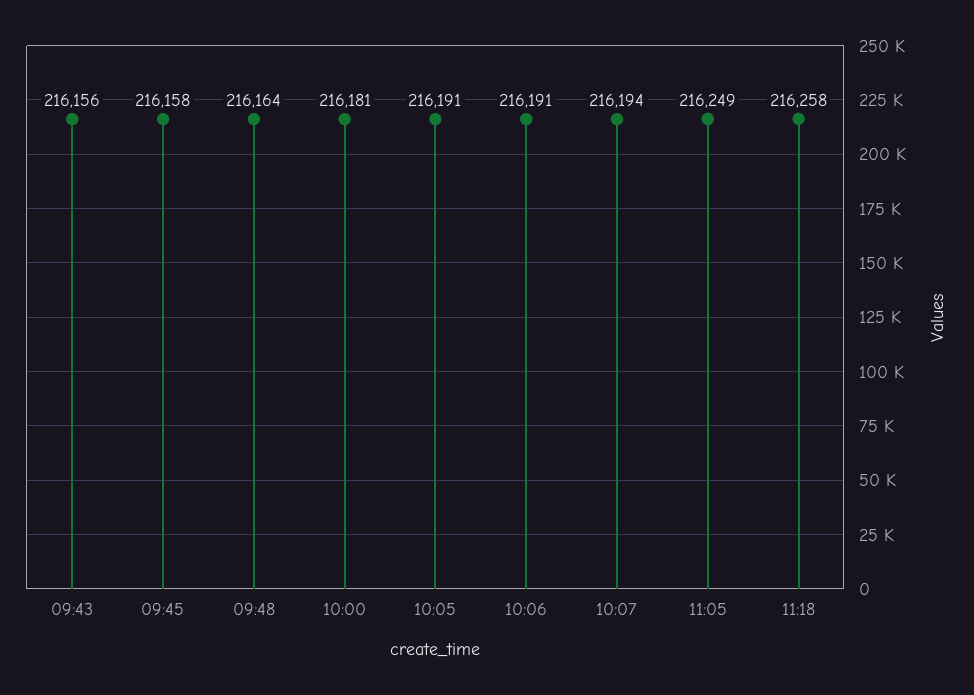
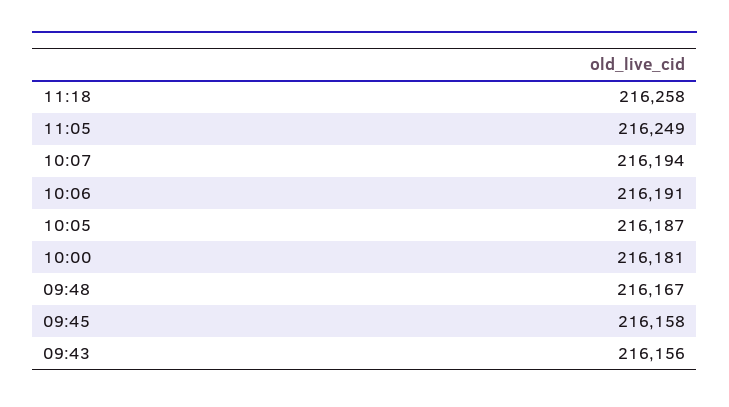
09:48: 216164 -> 216167
10:05: 216191 -> 216187

